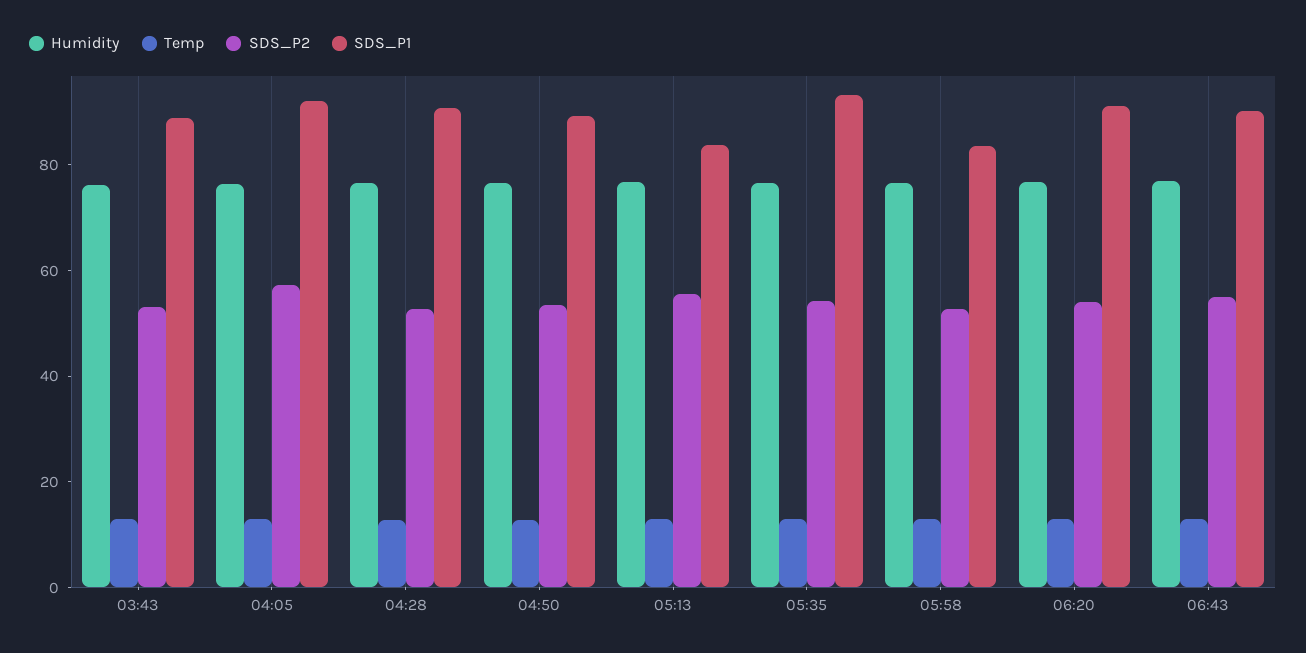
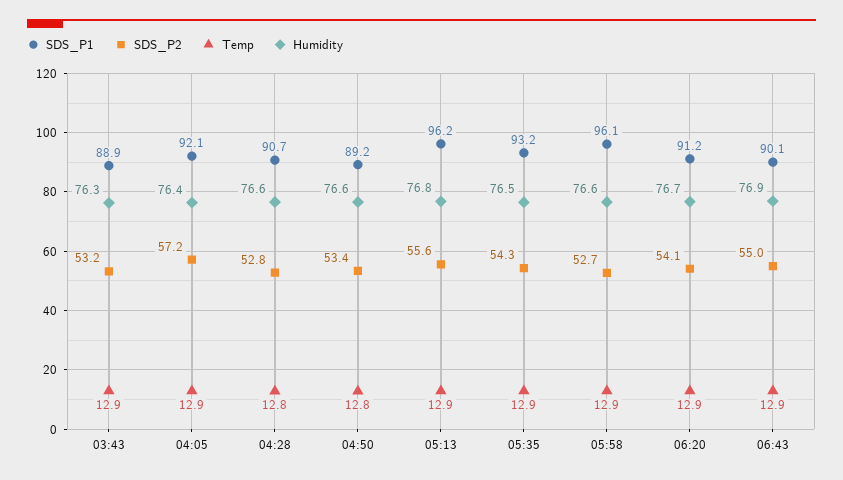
SDS_P1, 05:13: 85 -> 96.2
SDS_P1, 05:58: 85 -> 96.1

